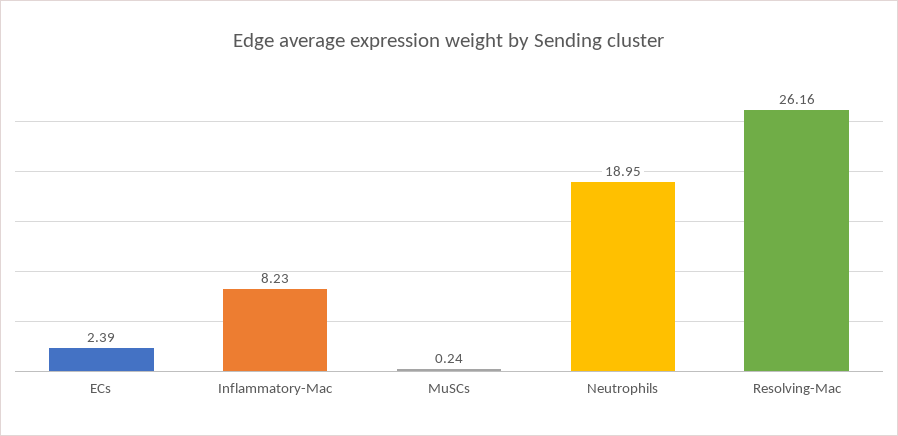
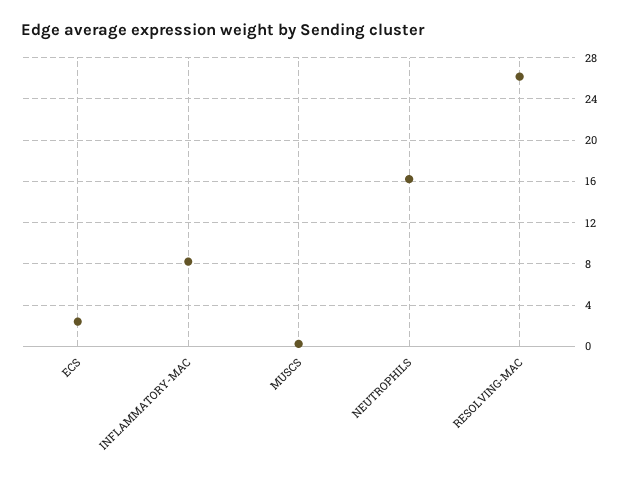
Neutrophils: 18.95 -> 16

